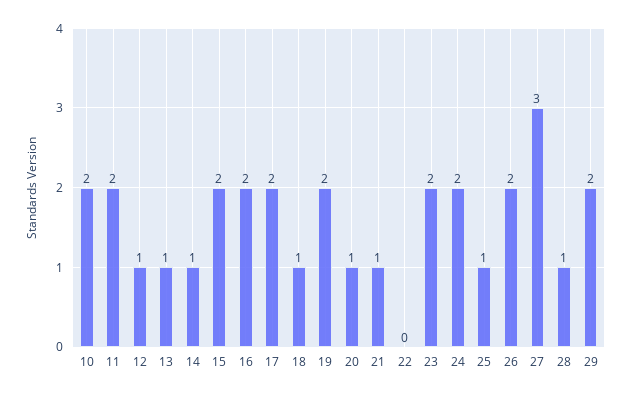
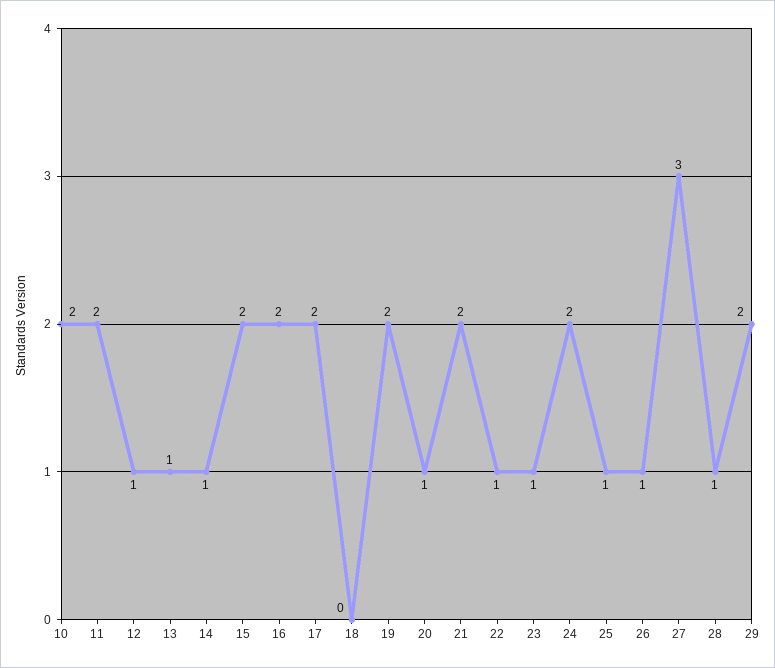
18: 1 -> 0
21: 1 -> 2
22: 0 -> 1
23: 2 -> 1
26: 2 -> 1

